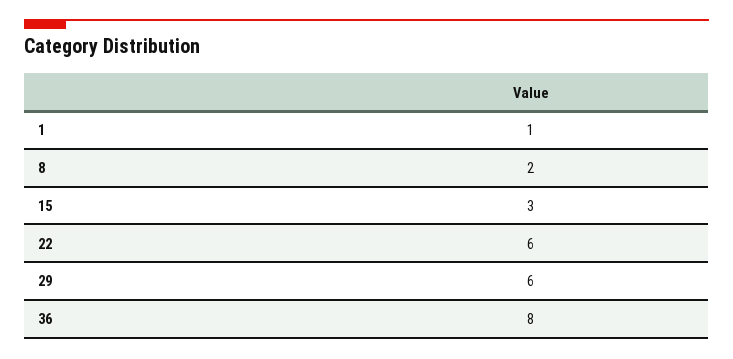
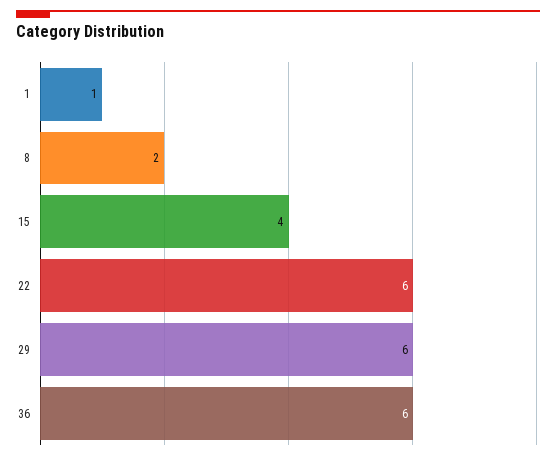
15: 3 -> 4
36: 8 -> 6

